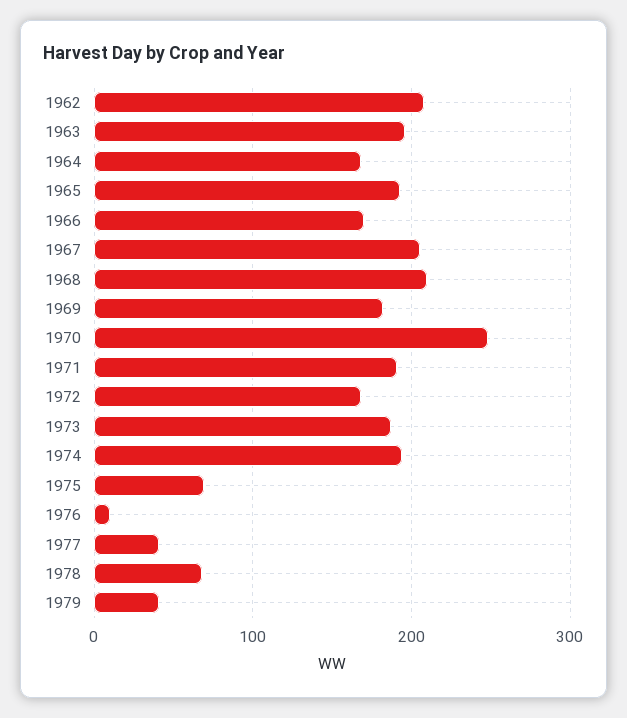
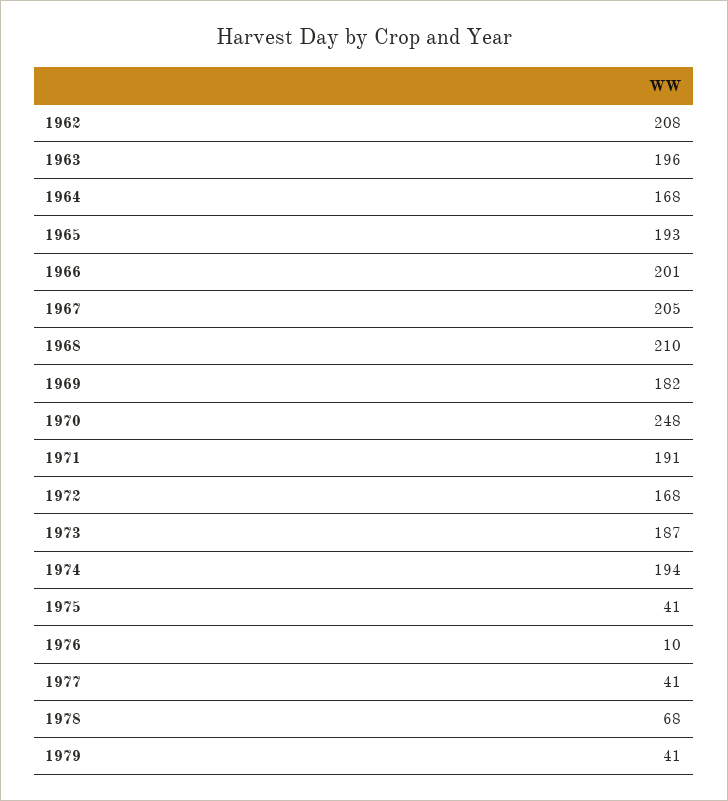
1966: 170 -> 201
1975: 70 -> 41

